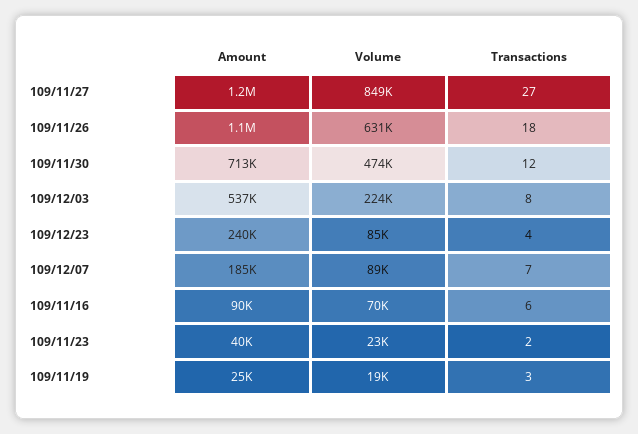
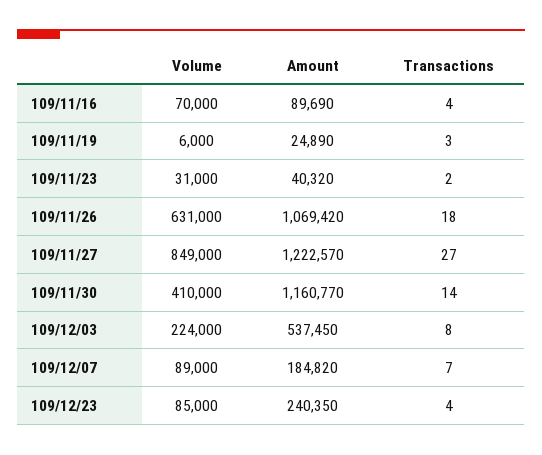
Amount, 109/11/30: 713000 -> 1160770
Volume, 109/11/30: 474000 -> 410000
Transactions, 109/11/30: 12 -> 14
Transactions, 109/11/16: 6 -> 4
Volume, 109/11/23: 23000 -> 31000
Volume, 109/11/19: 19000 -> 6000

